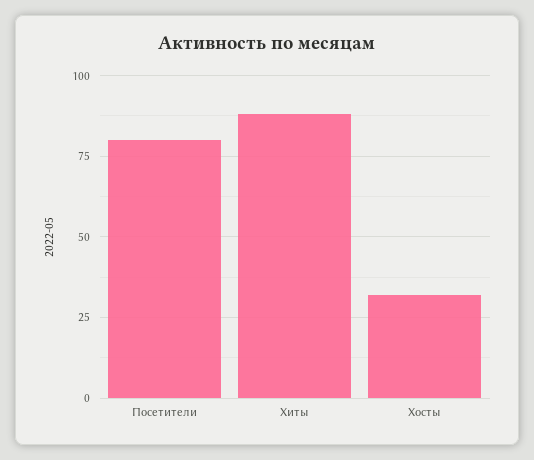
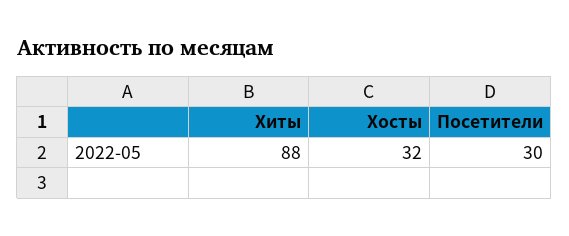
Посетители: 80 -> 30

